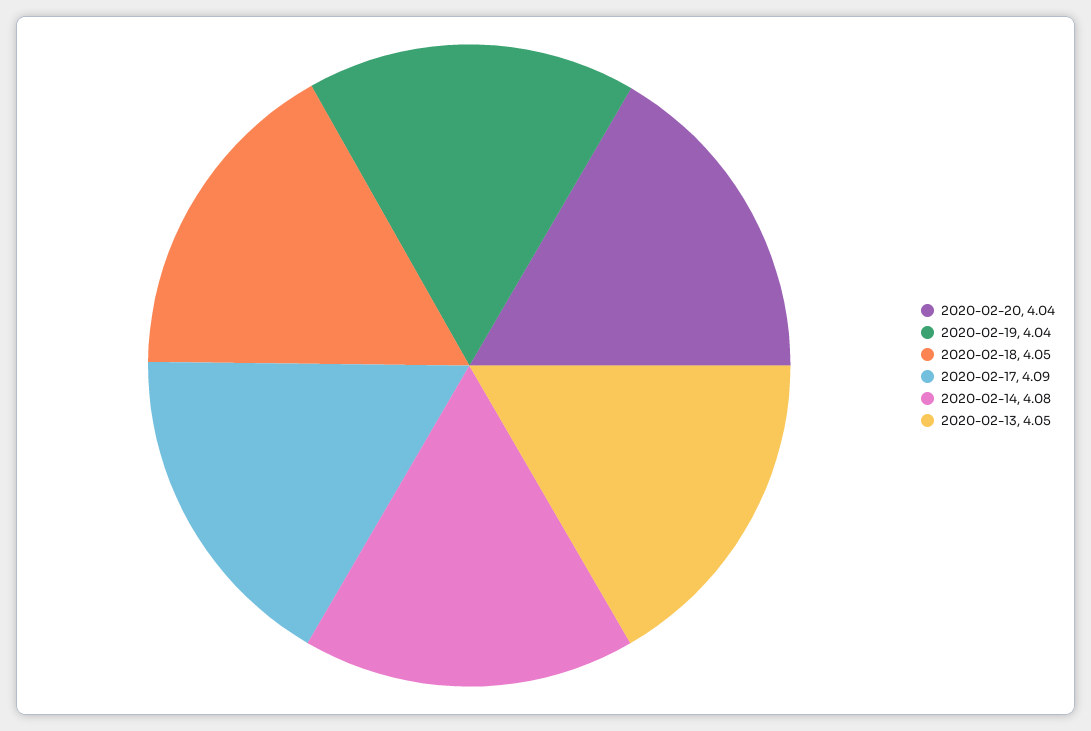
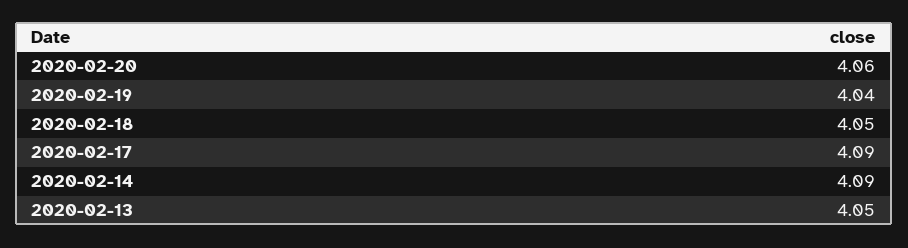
2020-02-20: 4.04 -> 4.06
2020-02-14: 4.08 -> 4.09

